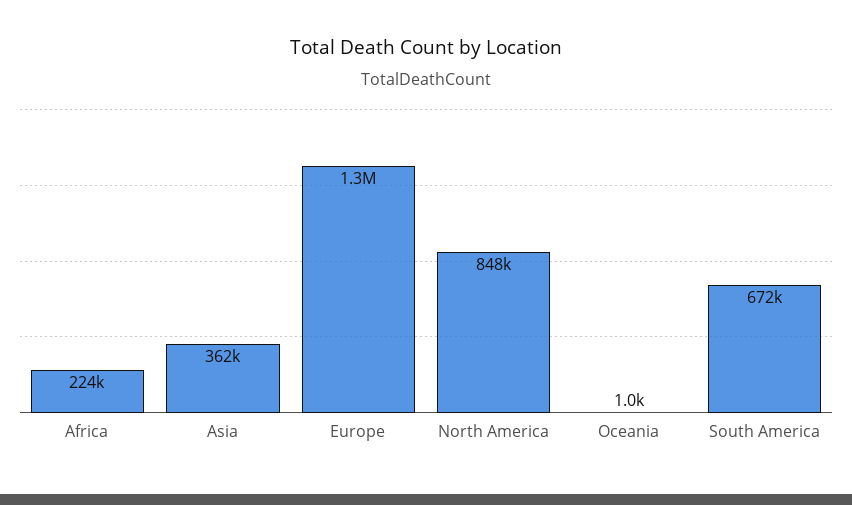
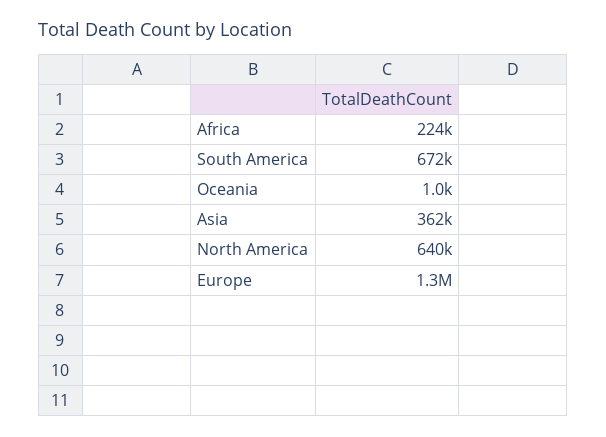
North America: 848000 -> 640000

